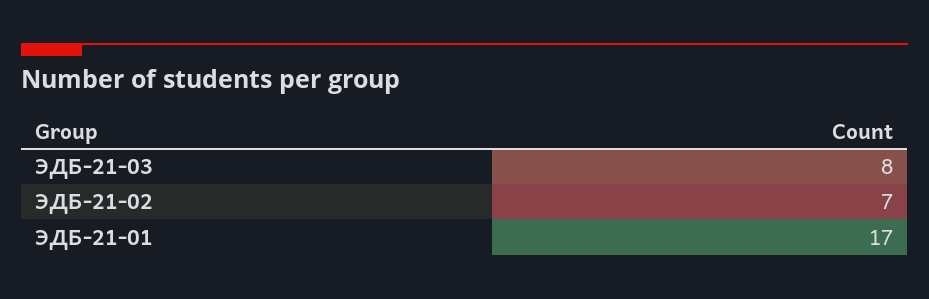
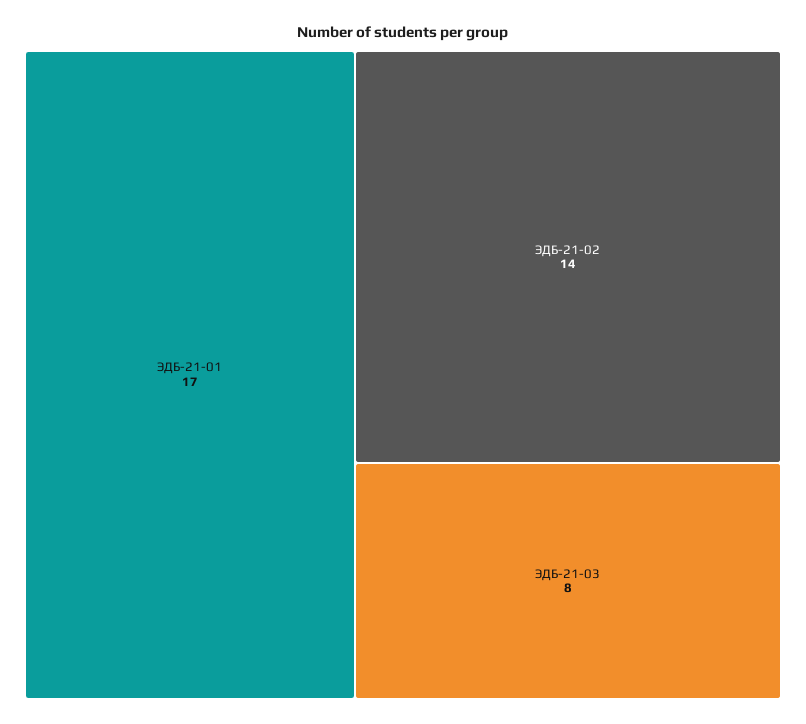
ЭДБ-21-02: 7 -> 14

